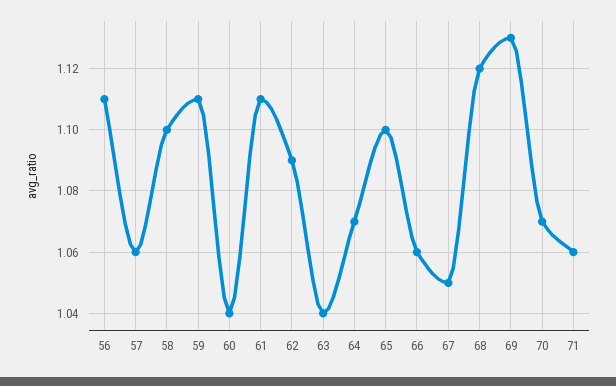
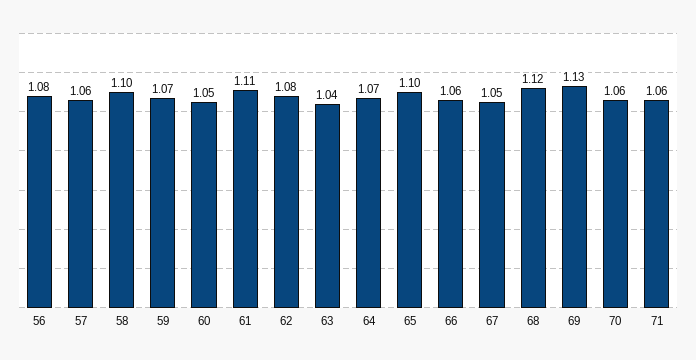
56: 1.11 -> 1.08
59: 1.11 -> 1.07
60: 1.04 -> 1.05
62: 1.09 -> 1.08
70: 1.07 -> 1.06

